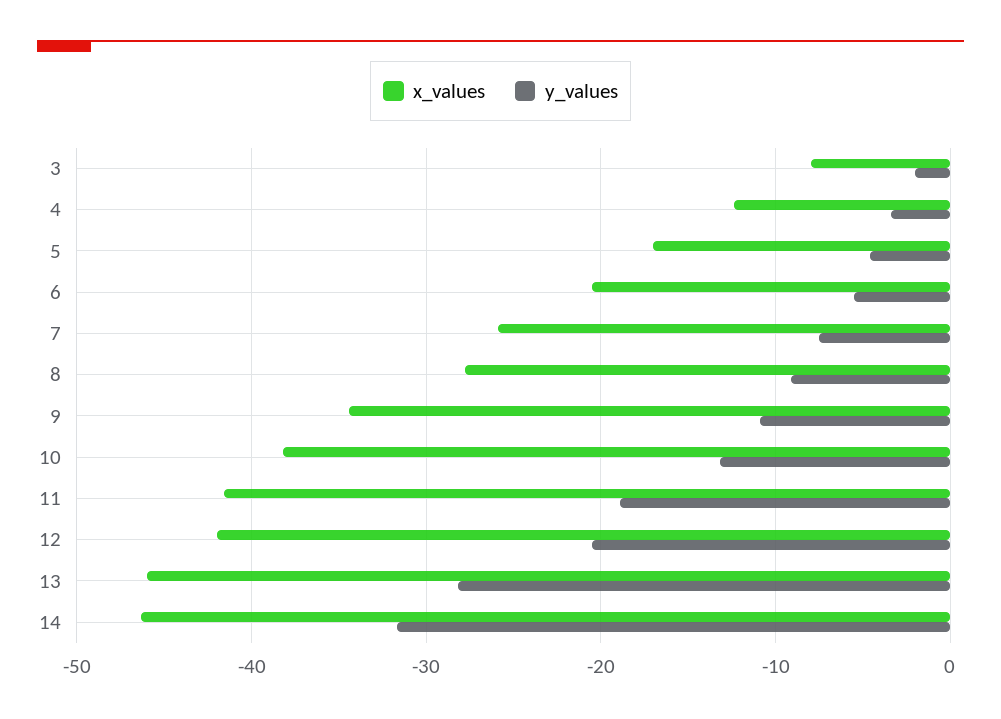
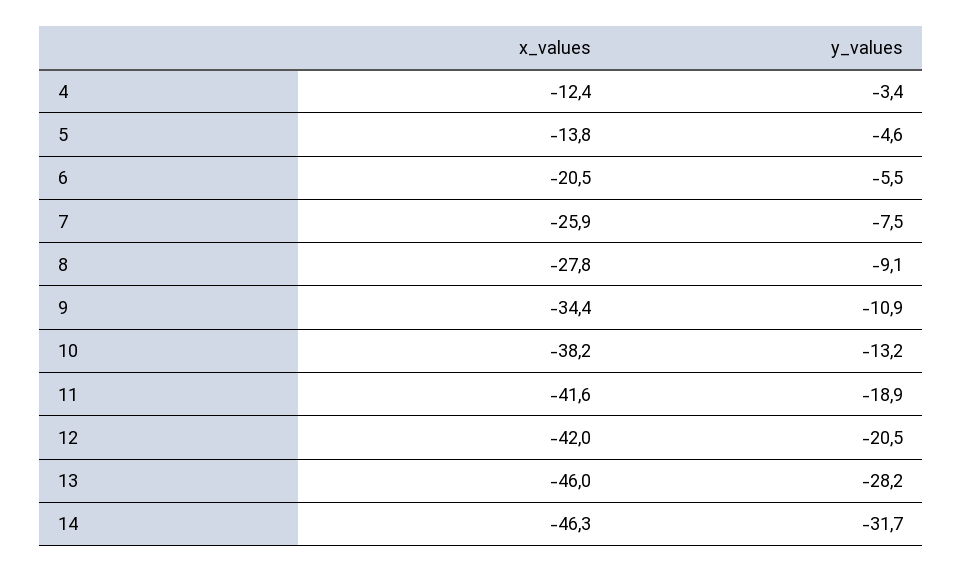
x_values, 3: -8 -> none
y_values, 3: -2 -> none
x_values, 5: -17 -> -13.8

